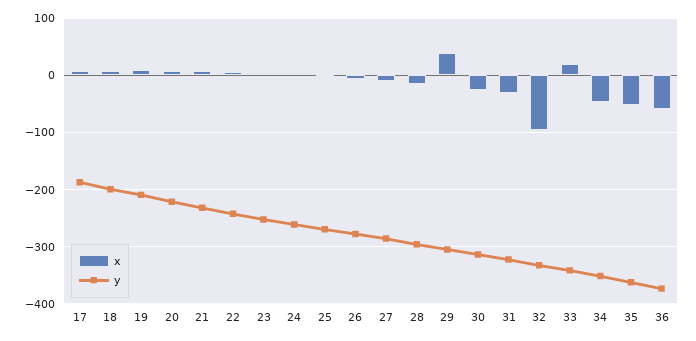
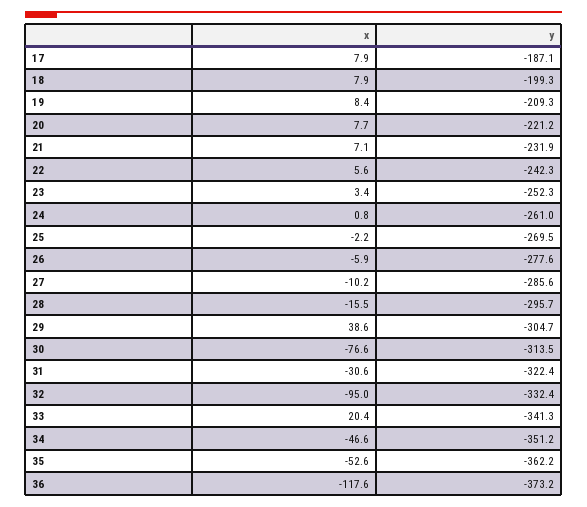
x, 30: -20 -> -76.6
x, 36: -60 -> -117.6

